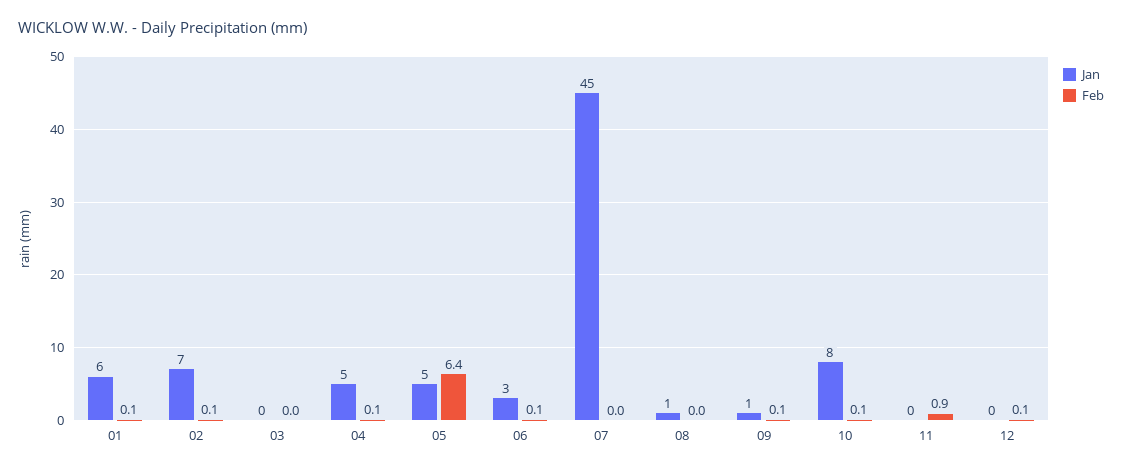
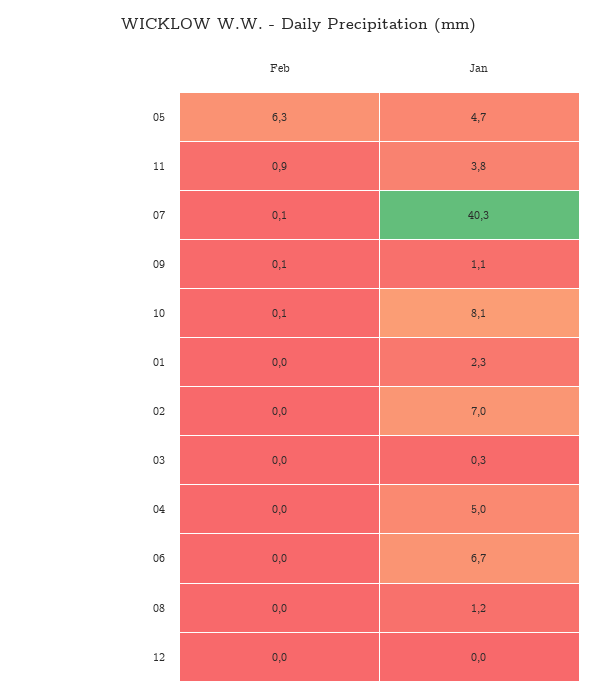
Jan, 01: 6 -> 2.3
Feb, 01: 0.1 -> 0
Feb, 02: 0.1 -> 0
Feb, 04: 0.1 -> 0
Feb, 05: 6.4 -> 6.3
Jan, 06: 3 -> 6.7
Feb, 06: 0.1 -> 0
Jan, 07: 45 -> 40.3
Feb, 07: 0 -> 0.1
Jan, 11: 0 -> 3.8
Feb, 12: 0.1 -> 0

